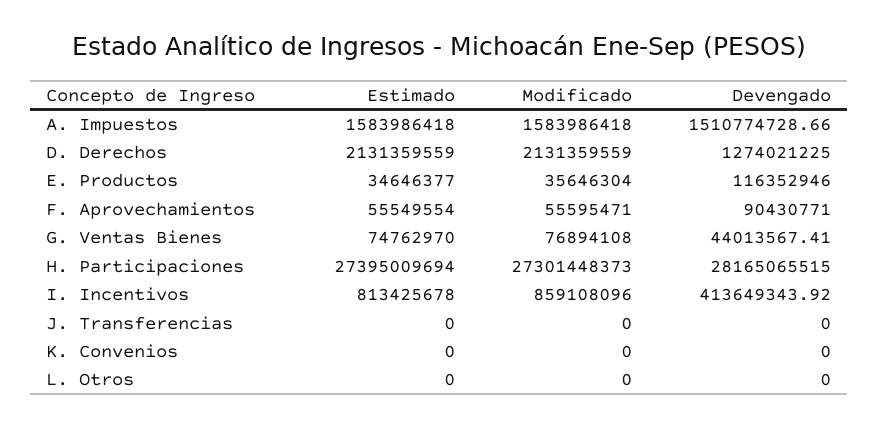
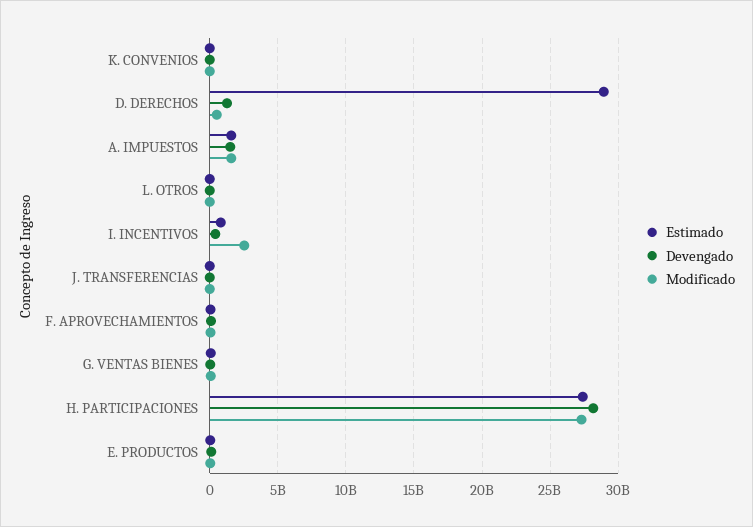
Estimado, D. Derechos: 2131359559 -> 29000000000
Modificado, D. Derechos: 2131359559 -> 500000000
Modificado, I. Incentivos: 859108096 -> 2500000000

